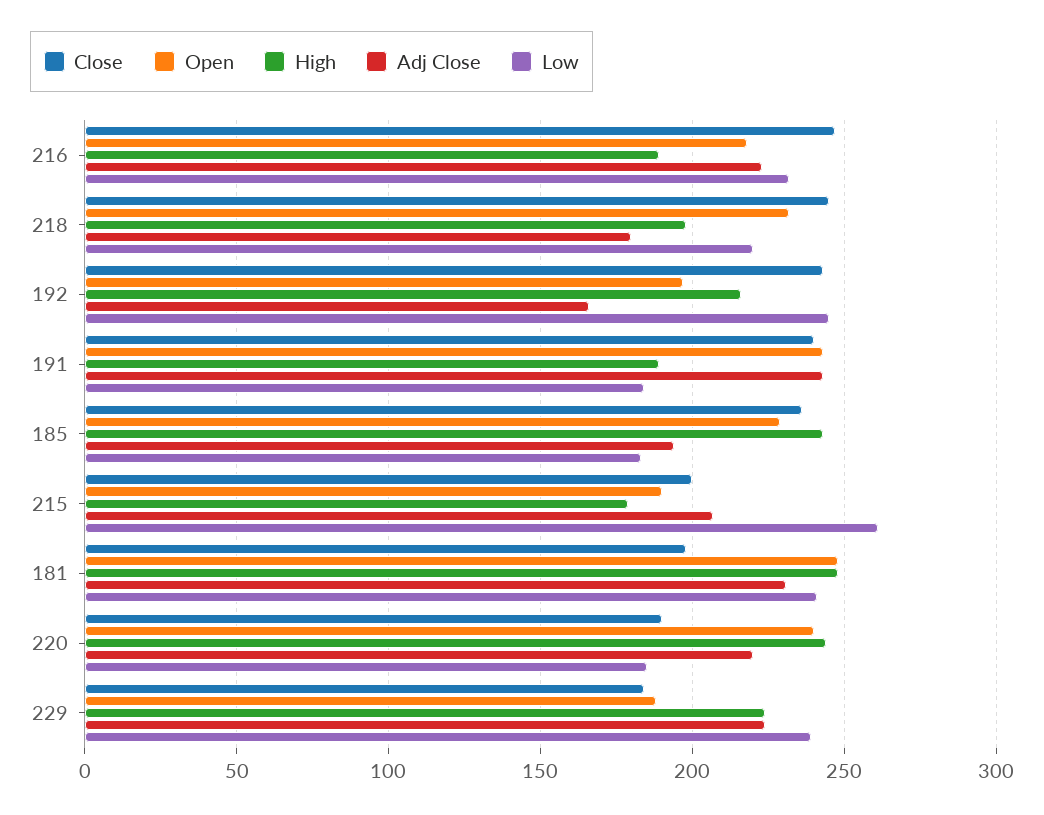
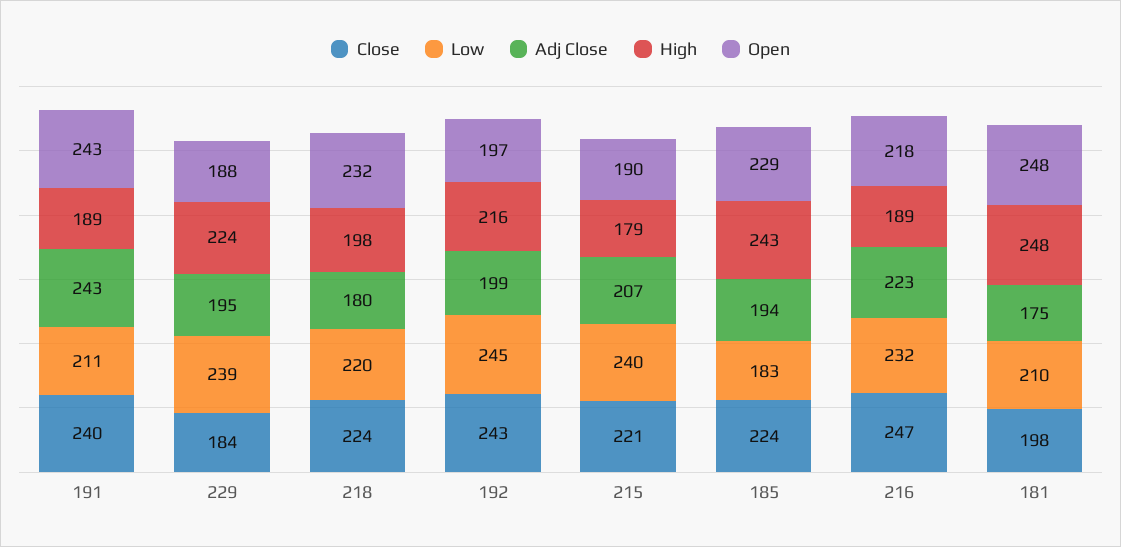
Close, 218: 245 -> 224
Adj Close, 192: 165 -> 199
Low, 191: 185 -> 211
Close, 185: 235 -> 224
Close, 215: 200 -> 221
Low, 215: 260 -> 240
Adj Close, 181: 230 -> 175
Low, 181: 240 -> 210
Close, 220: 190 -> none
Open, 220: 240 -> none
High, 220: 245 -> none
Adj Close, 220: 220 -> none
Low, 220: 185 -> none
Adj Close, 229: 225 -> 195

